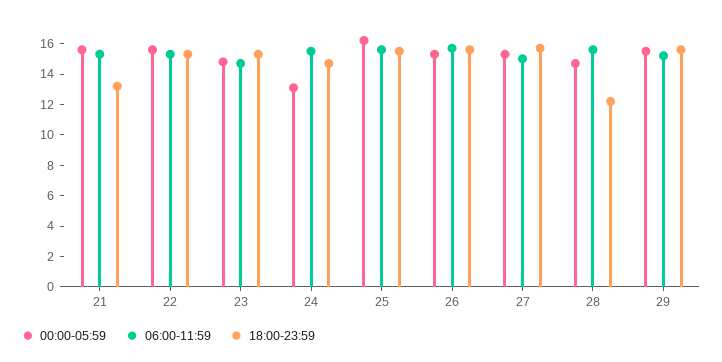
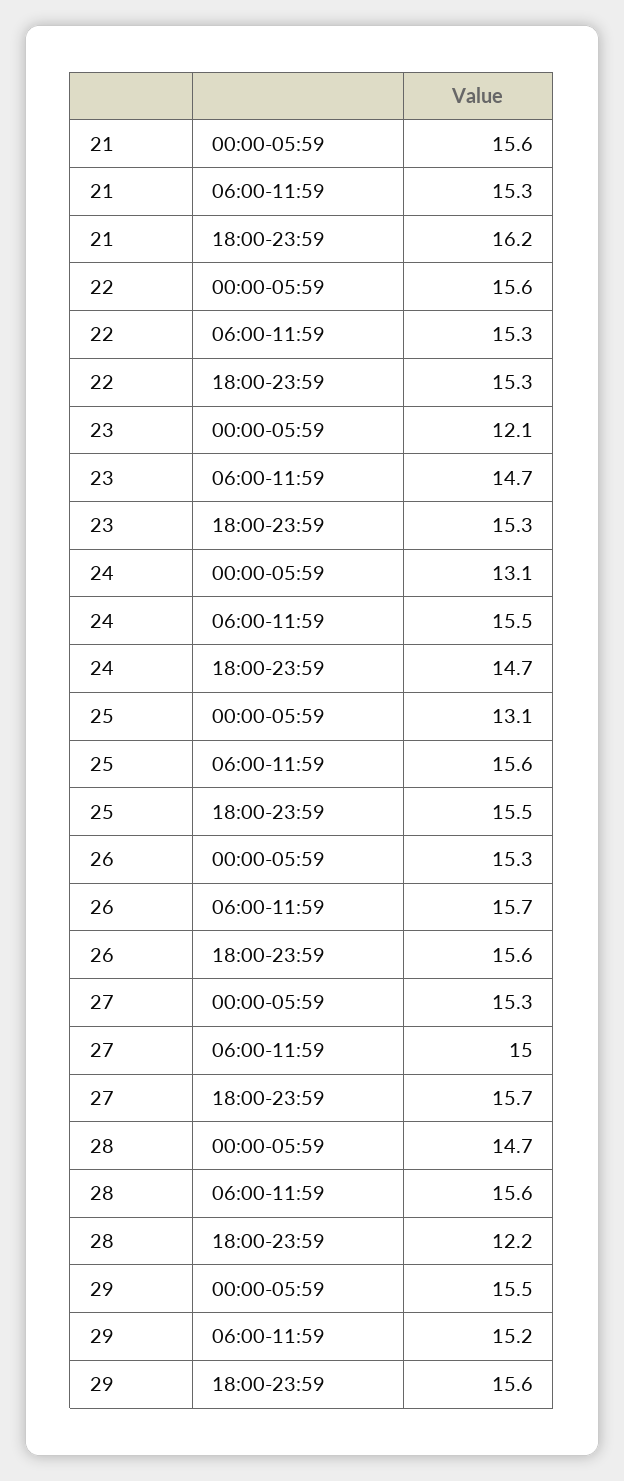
18:00-23:59, 21: 13 -> 16.2
00:00-05:59, 23: 15 -> 12.1
00:00-05:59, 25: 16 -> 13.1

